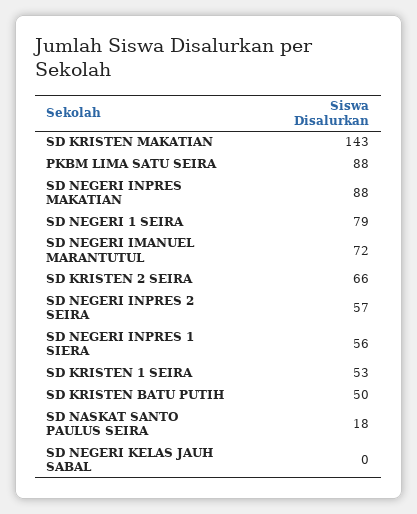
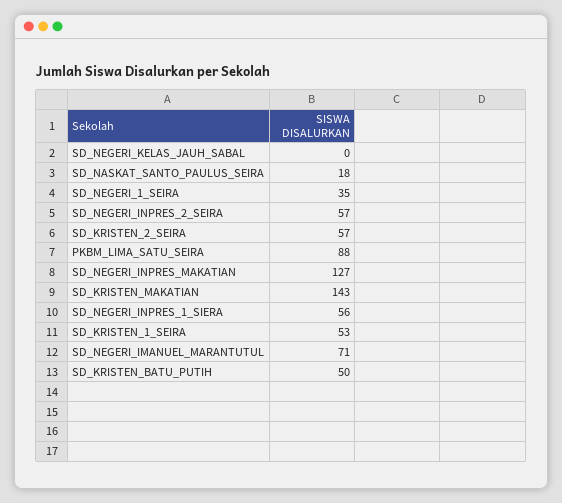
SD NEGERI INPRES MAKATIAN: 88 -> 127
SD NEGERI 1 SEIRA: 79 -> 35
SD NEGERI IMANUEL MARANTUTUL: 72 -> 71
SD KRISTEN 2 SEIRA: 66 -> 57

